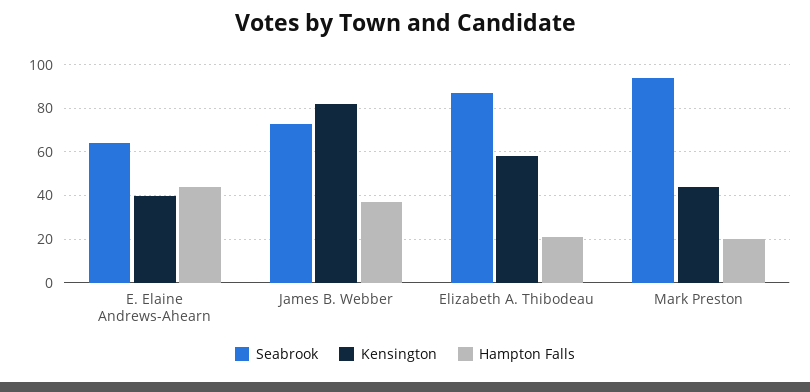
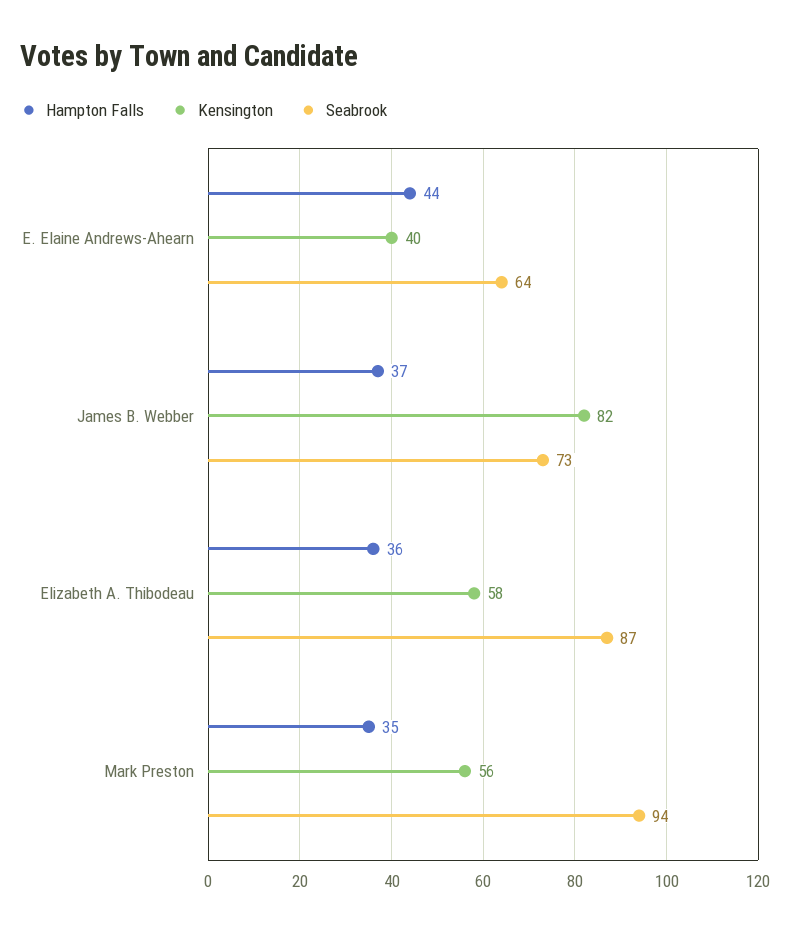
Hampton Falls, Elizabeth A. Thibodeau: 20 -> 36
Kensington, Mark Preston: 45 -> 56
Hampton Falls, Mark Preston: 20 -> 35

